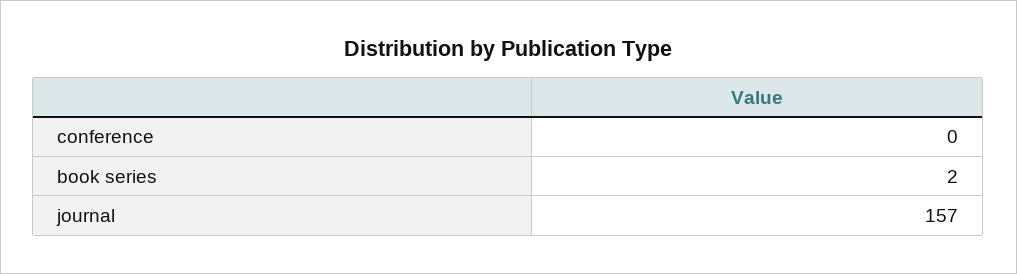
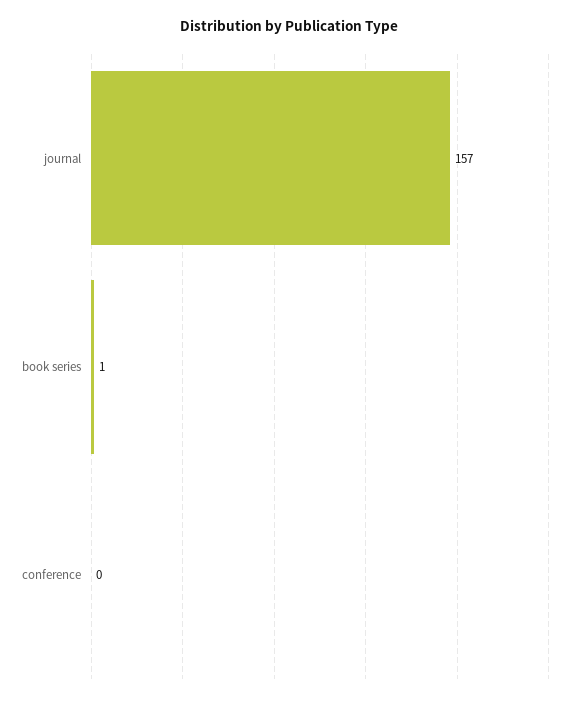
book series: 2 -> 1

